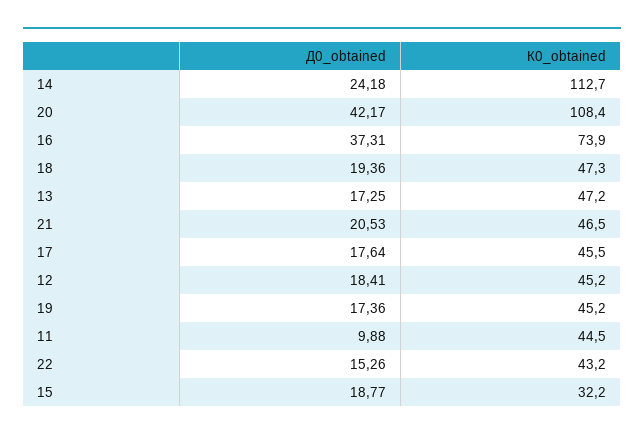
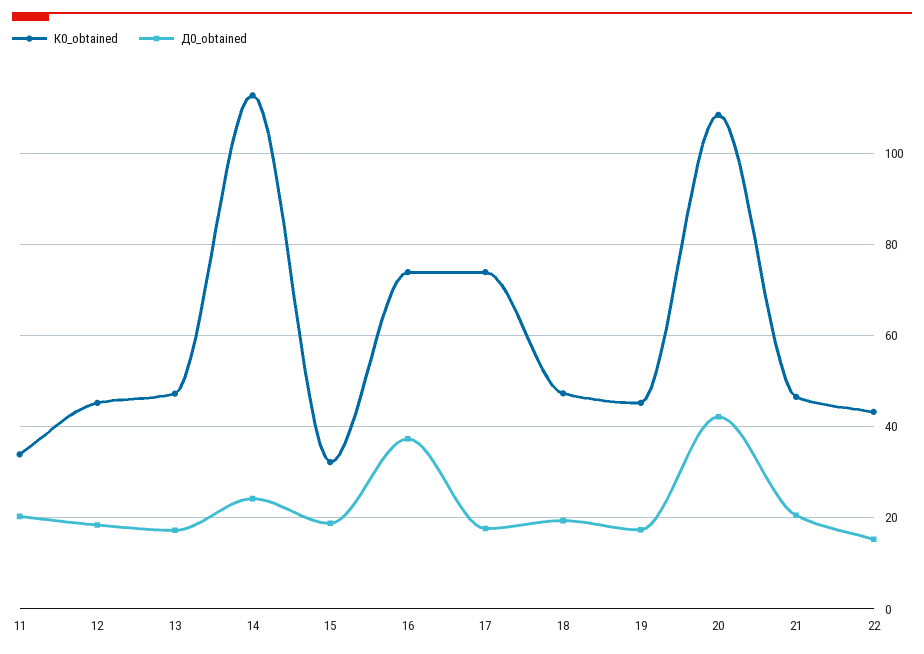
К0_obtained, 17: 45.5 -> 74
Д0_obtained, 11: 9.88 -> 20
К0_obtained, 11: 44.5 -> 34

